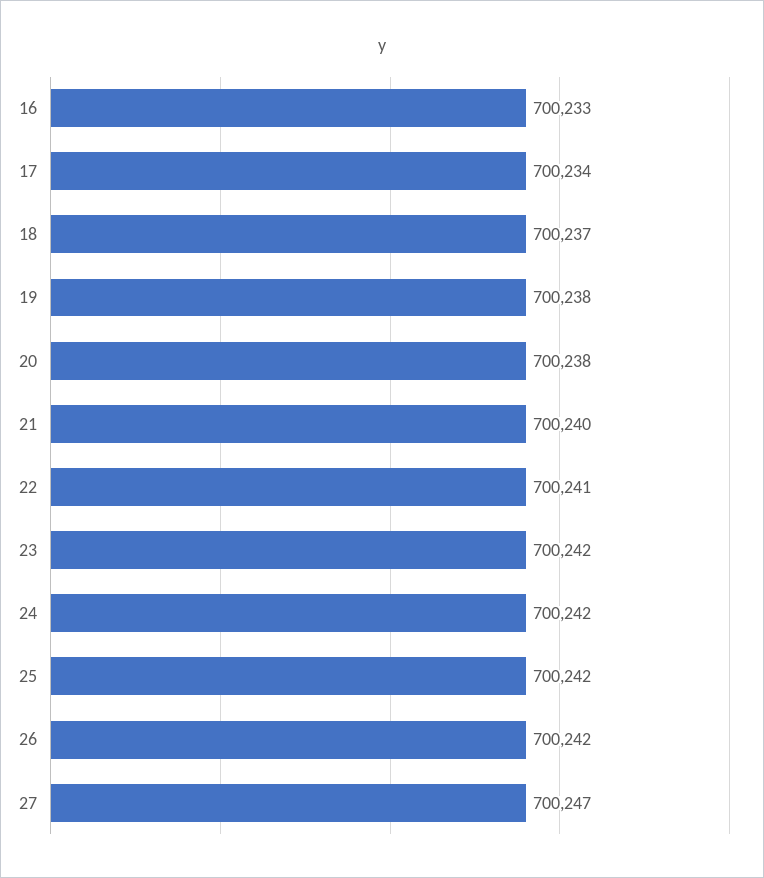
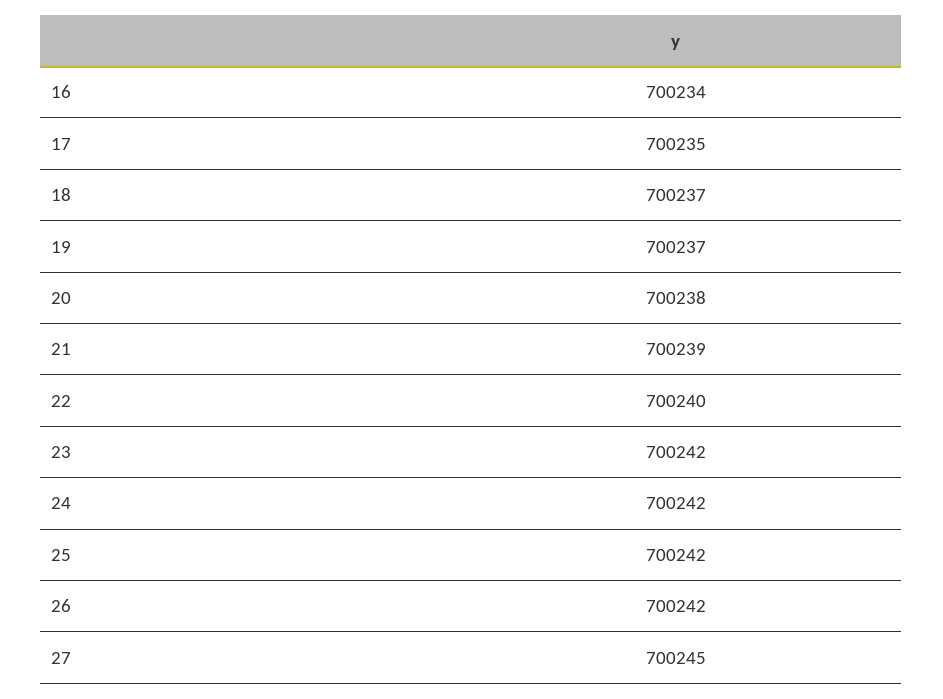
16: 700233 -> 700234
17: 700234 -> 700235
19: 700238 -> 700237
21: 700240 -> 700239
22: 700241 -> 700240
27: 700247 -> 700245

